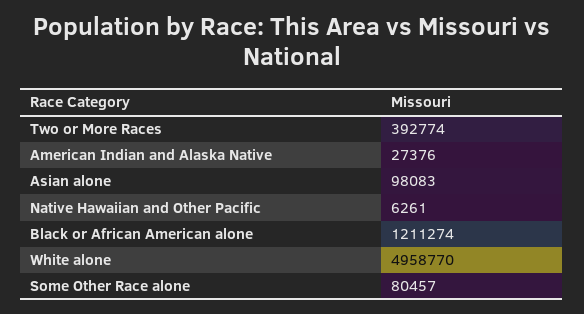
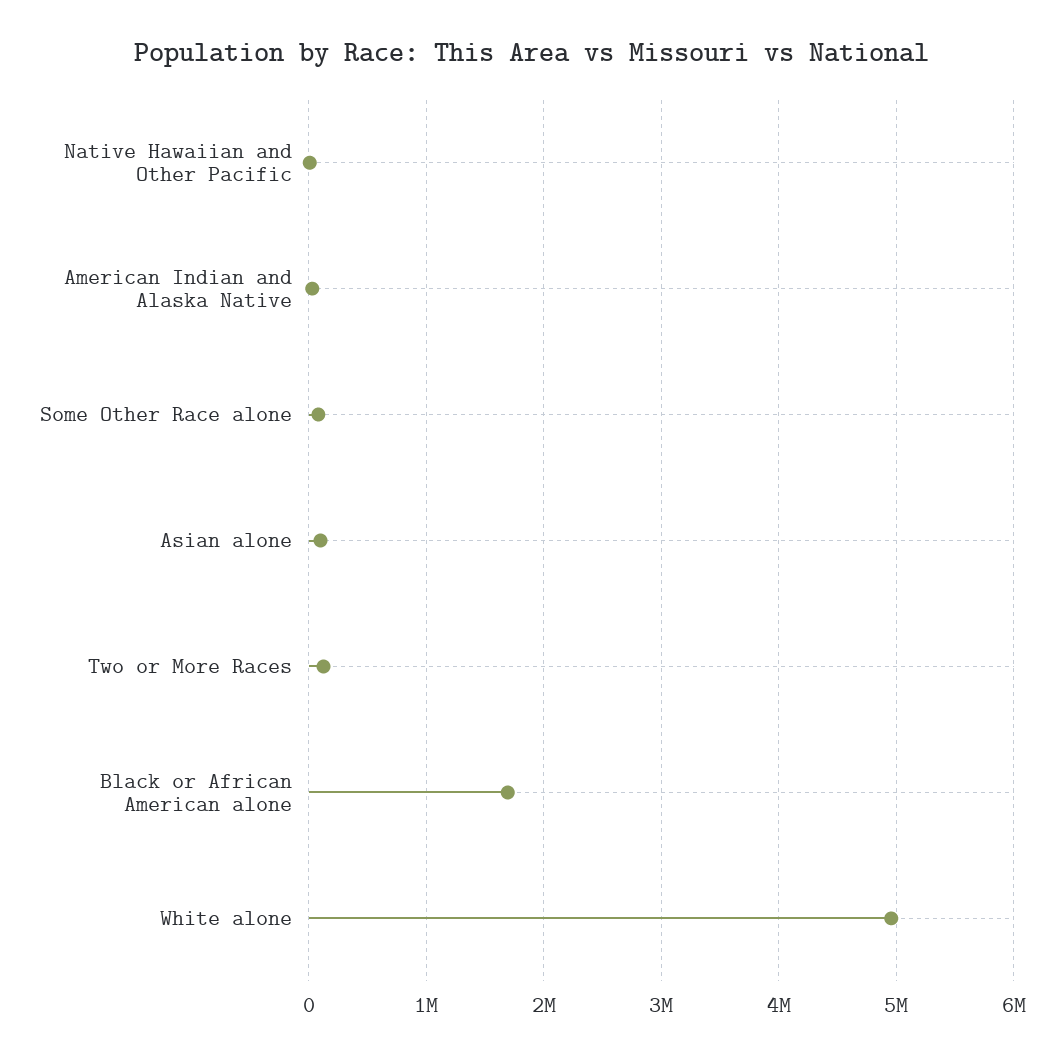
Two or More Races: 392774 -> 100000
Black or African American alone: 1211274 -> 1700000

